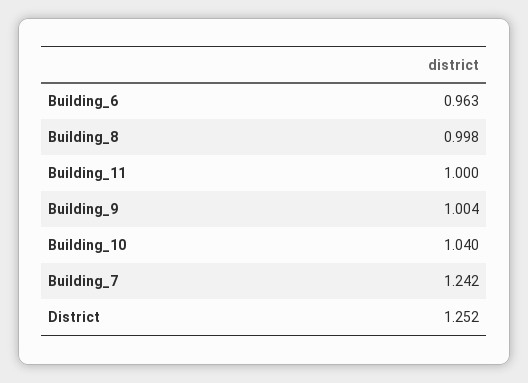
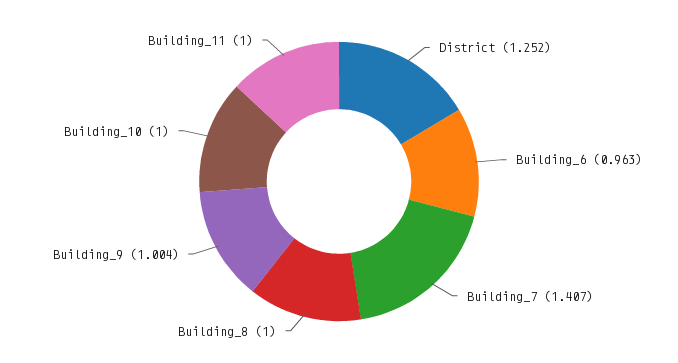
Building_8: 0.998 -> 1
Building_10: 1.04 -> 1
Building_7: 1.242 -> 1.407

